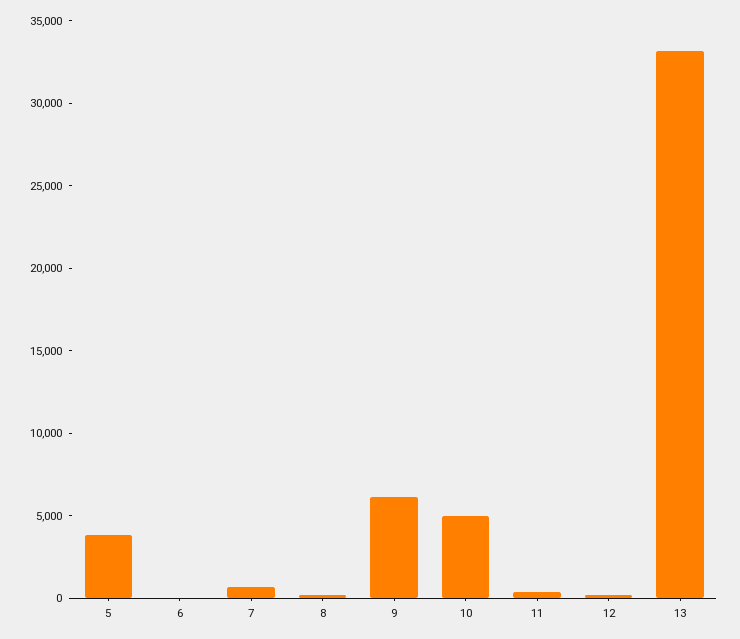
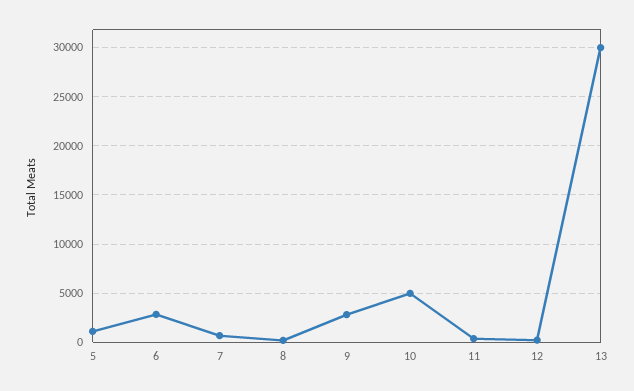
5: 4000 -> 1000
6: 0 -> 3000
9: 6000 -> 3000
13: 33000 -> 30000

